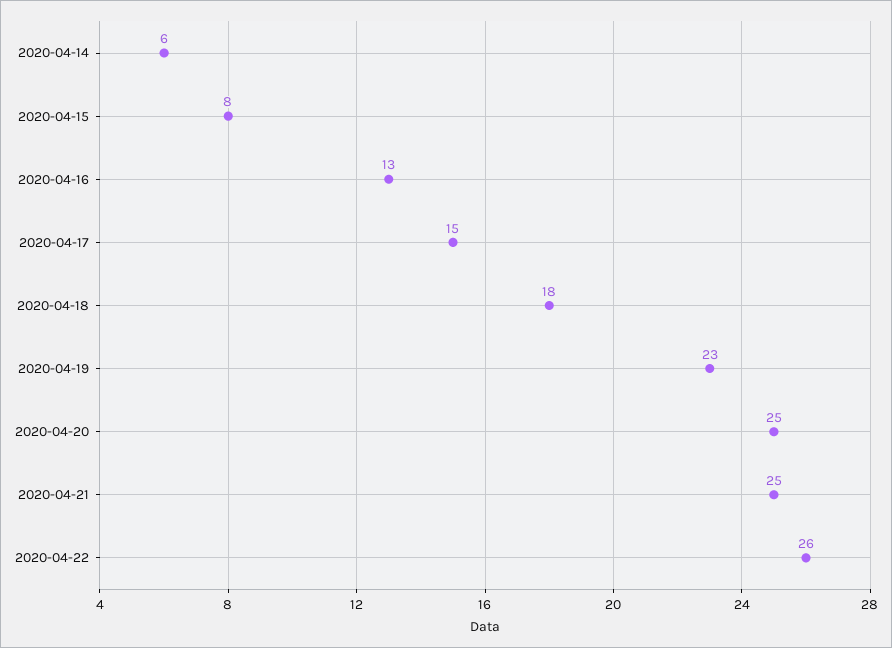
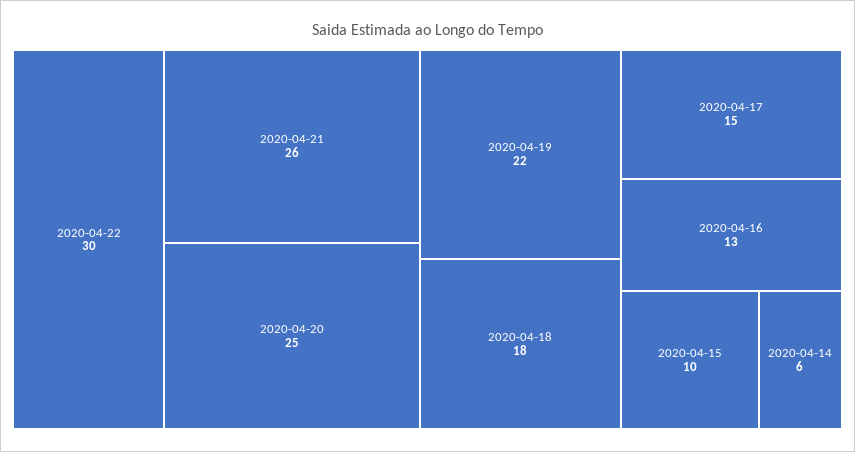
2020-04-15: 8 -> 10
2020-04-19: 23 -> 22
2020-04-21: 25 -> 26
2020-04-22: 26 -> 30

